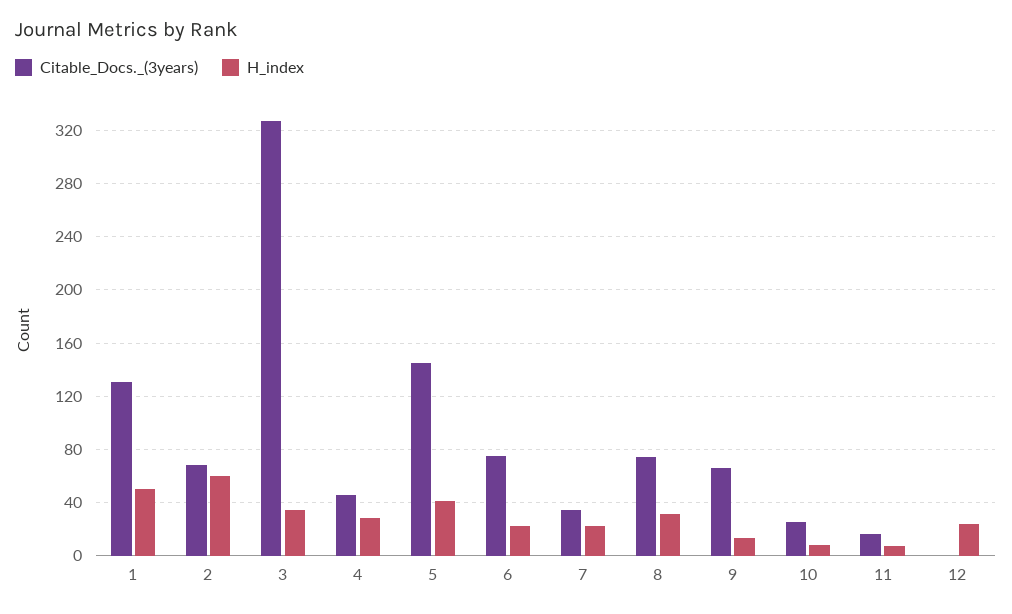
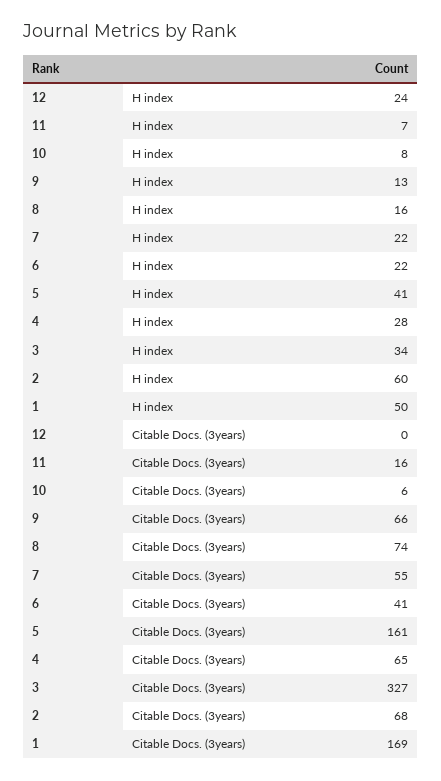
Citable_Docs._(3years), 1: 130 -> 169
Citable_Docs._(3years), 4: 45 -> 65
Citable_Docs._(3years), 5: 145 -> 161
Citable_Docs._(3years), 6: 75 -> 41
Citable_Docs._(3years), 7: 35 -> 55
H_index, 8: 30 -> 16
Citable_Docs._(3years), 10: 25 -> 6

